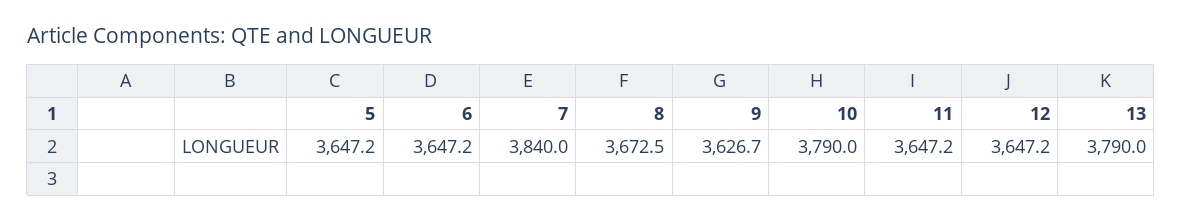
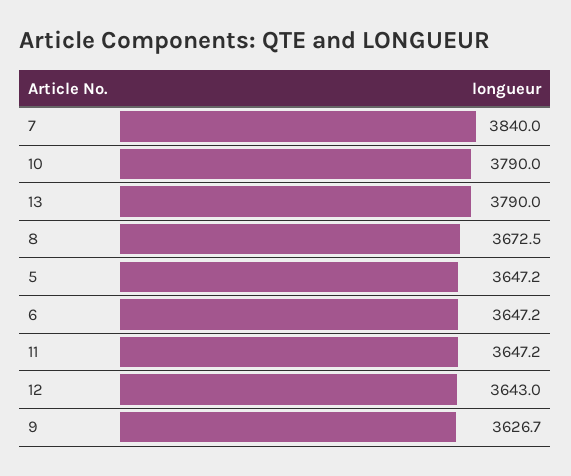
12: 3647.2 -> 3643

